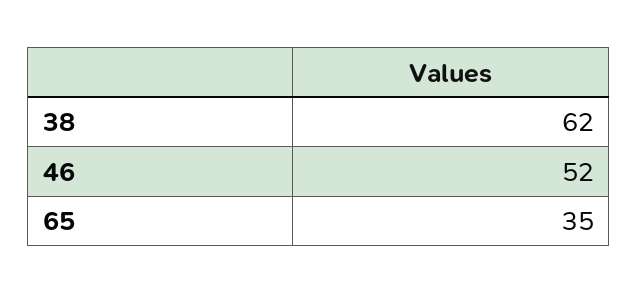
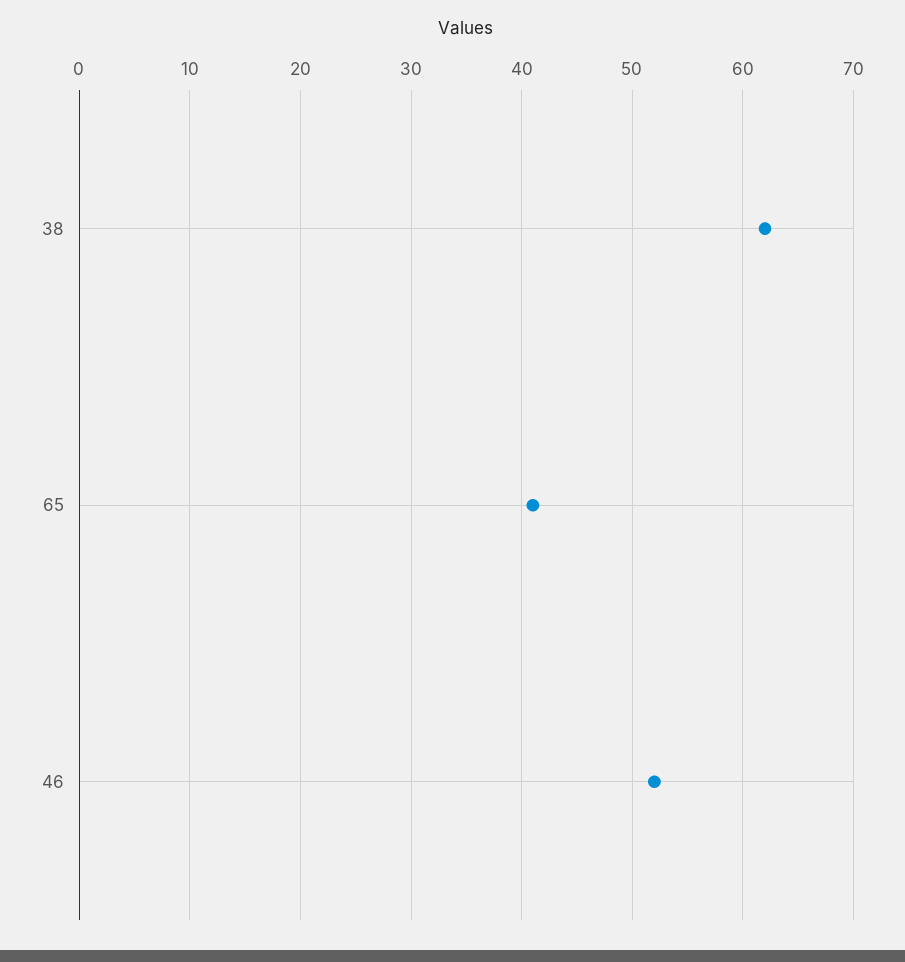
65: 35 -> 41

